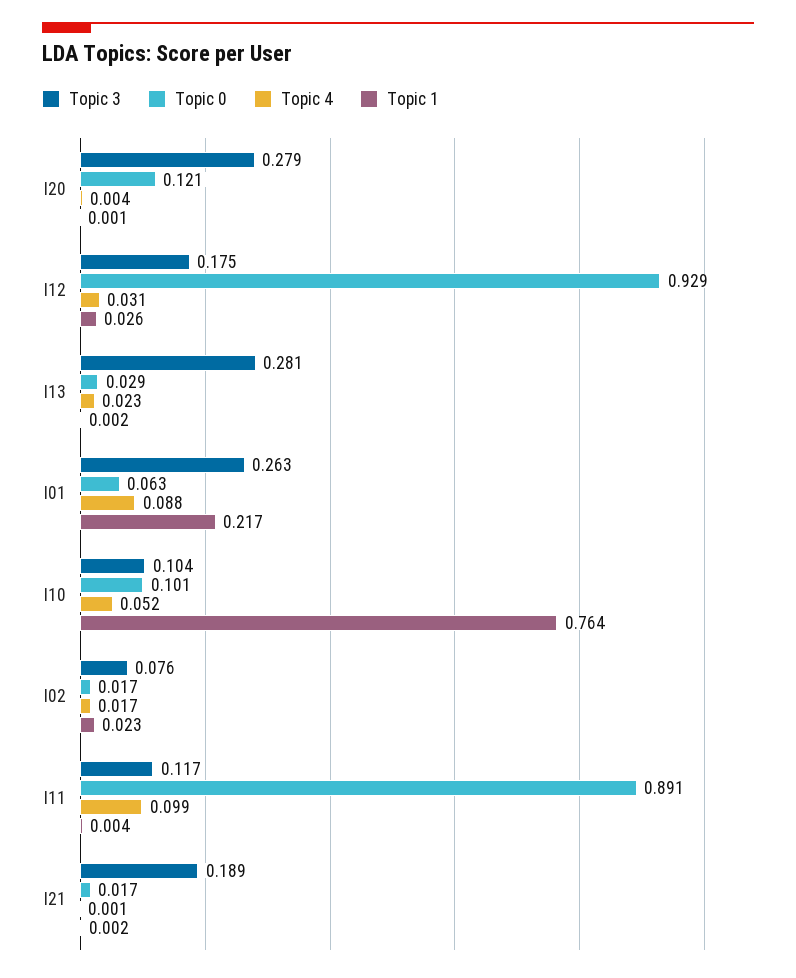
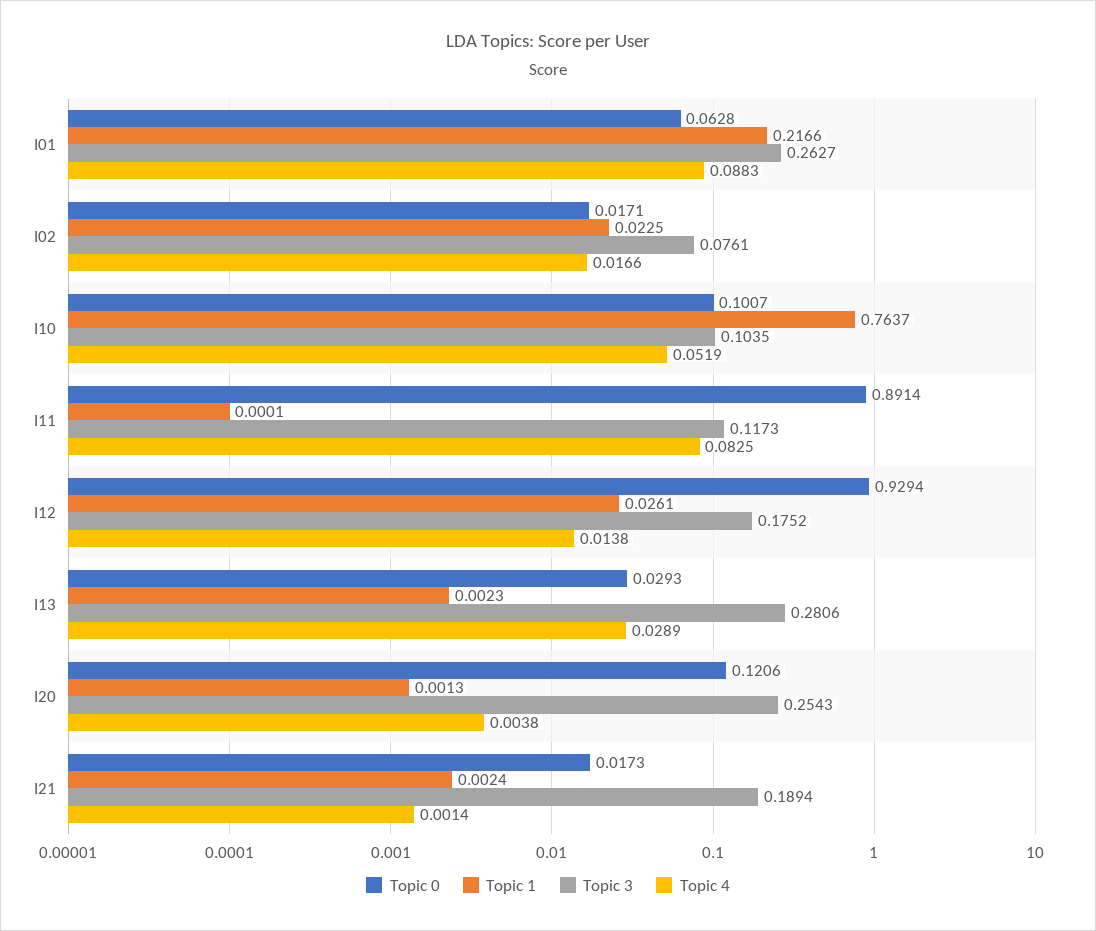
Topic 3, I20: 0.279 -> 0.2543
Topic 4, I12: 0.031 -> 0.0138
Topic 4, I13: 0.023 -> 0.0289
Topic 4, I11: 0.099 -> 0.0825
Topic 1, I11: 0.004 -> 0.0001

